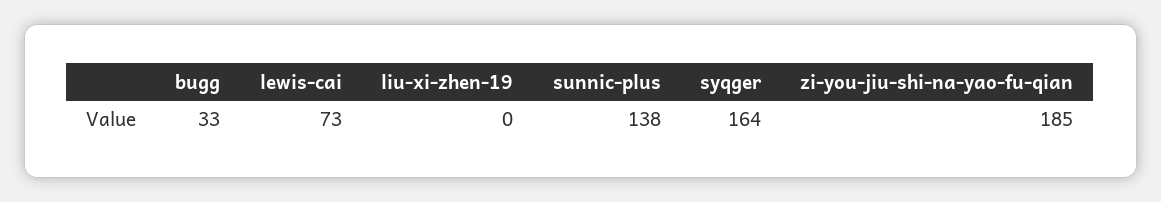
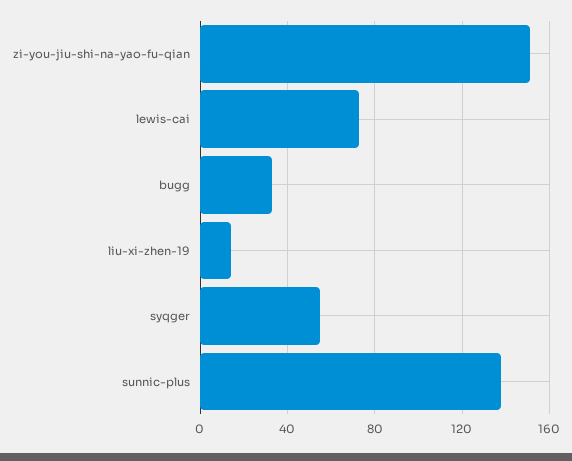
liu-xi-zhen-19: 0 -> 15
syqger: 164 -> 55
zi-you-jiu-shi-na-yao-fu-qian: 185 -> 150

